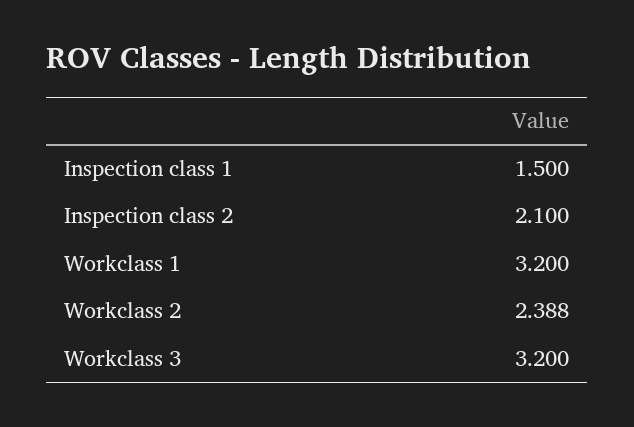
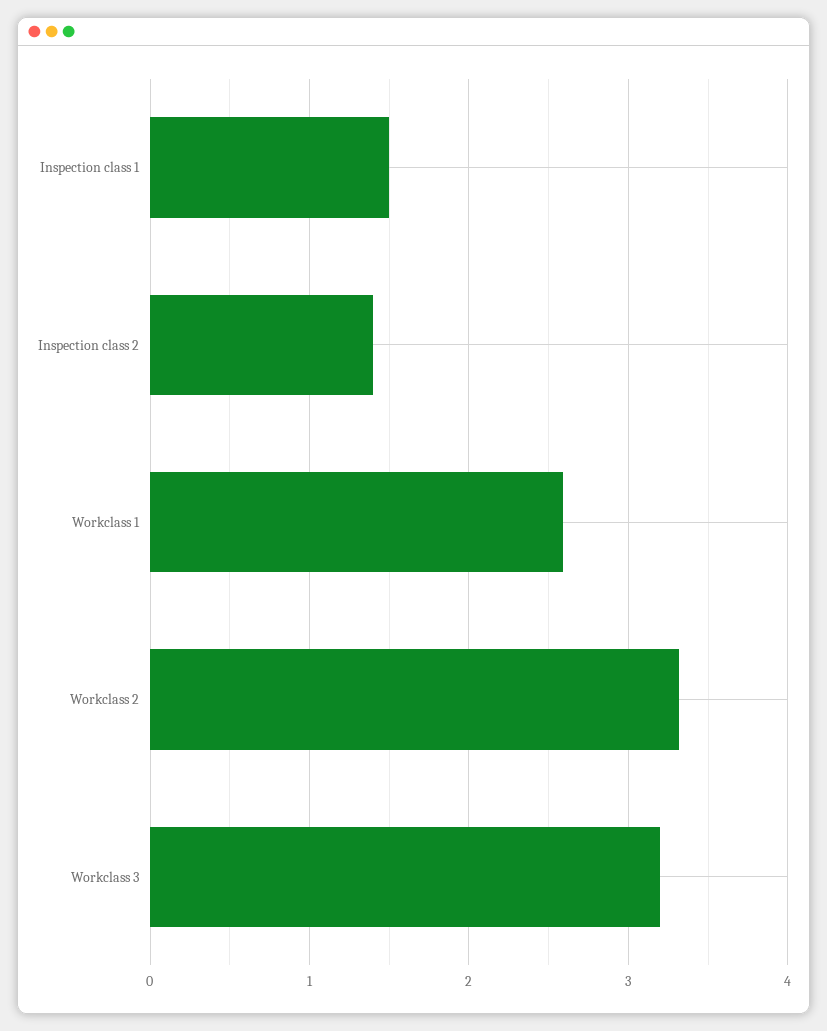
Inspection class 2: 2.1 -> 1.4
Workclass 1: 3.2 -> 2.6
Workclass 2: 2.388 -> 3.3

